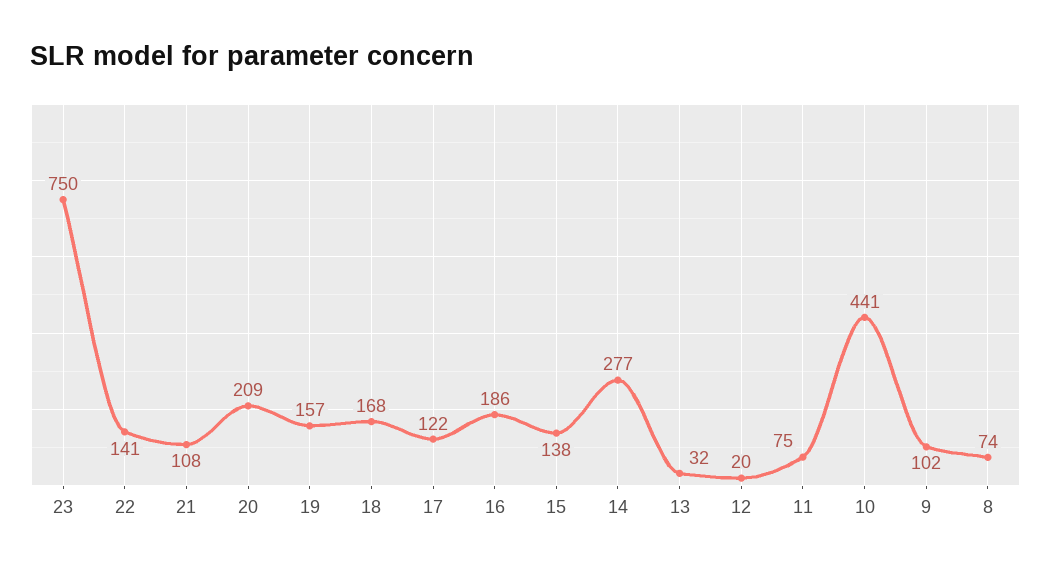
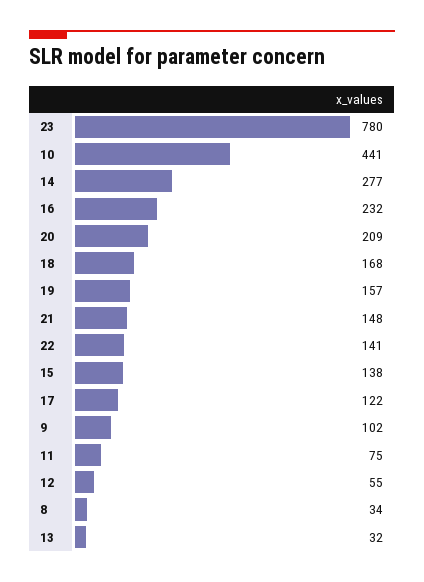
23: 750 -> 780
21: 108 -> 148
16: 186 -> 232
12: 20 -> 55
8: 74 -> 34

